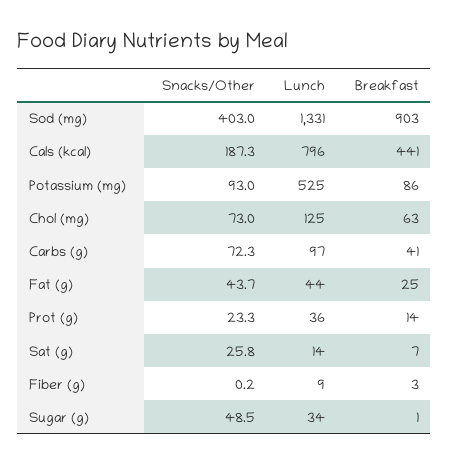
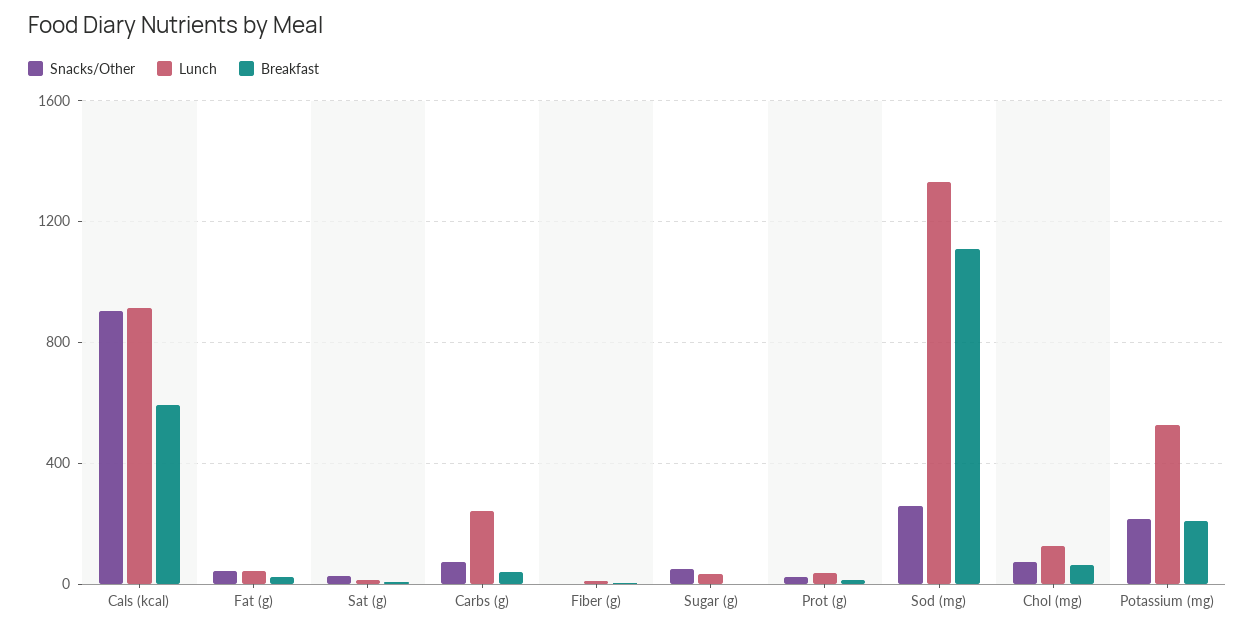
Snacks/Other, Sod (mg): 403 -> 250
Breakfast, Sod (mg): 903 -> 1100
Snacks/Other, Cals (kcal): 187.3 -> 900
Lunch, Cals (kcal): 796 -> 900
Breakfast, Cals (kcal): 441 -> 600
Snacks/Other, Potassium (mg): 93 -> 200
Breakfast, Potassium (mg): 86 -> 200
Lunch, Carbs (g): 97 -> 250

